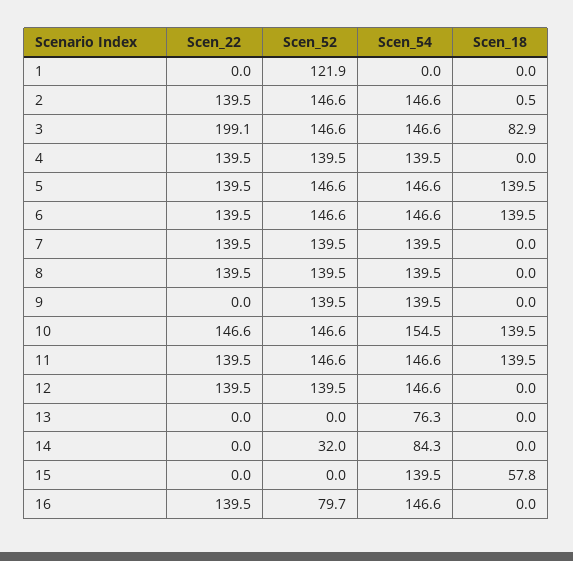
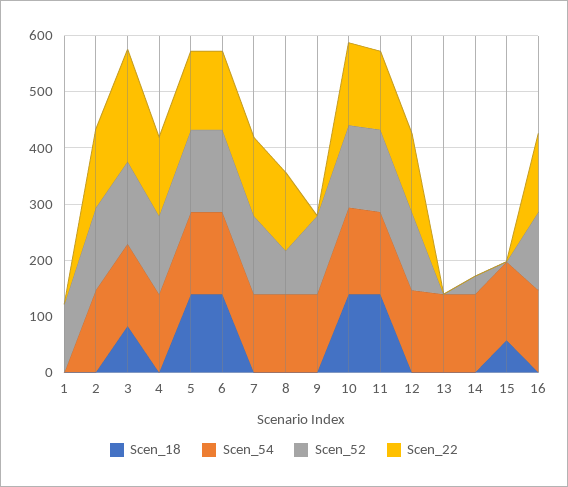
Scen_52, 8: 139.5 -> 80
Scen_54, 13: 76.3 -> 140
Scen_54, 14: 84.3 -> 140
Scen_52, 16: 79.7 -> 140

